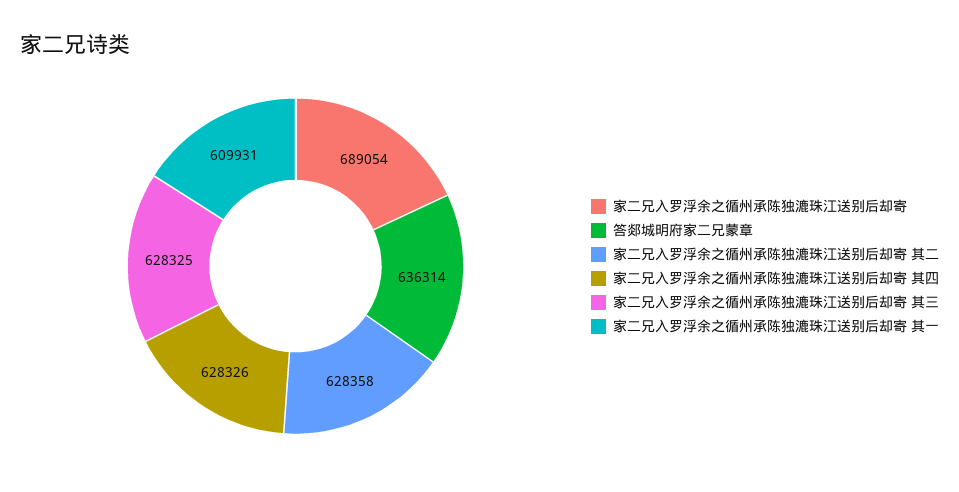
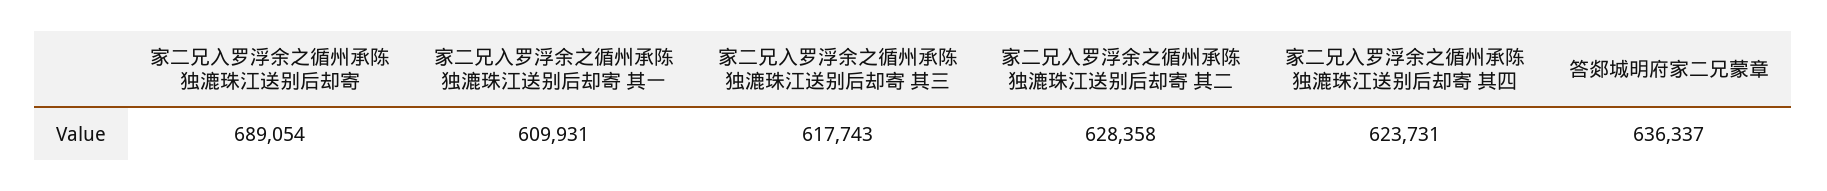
答郯城明府家二兄蒙章: 636314 -> 636337
家二兄入罗浮余之循州承陈独漉珠江送别后却寄 其四: 628326 -> 623731
家二兄入罗浮余之循州承陈独漉珠江送别后却寄 其三: 628325 -> 617743

